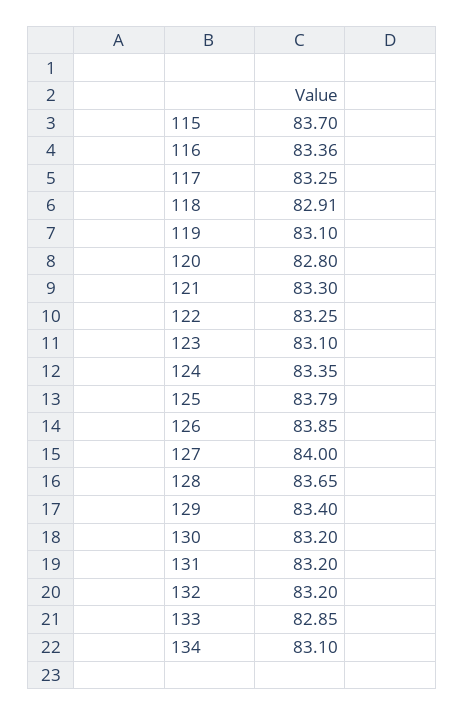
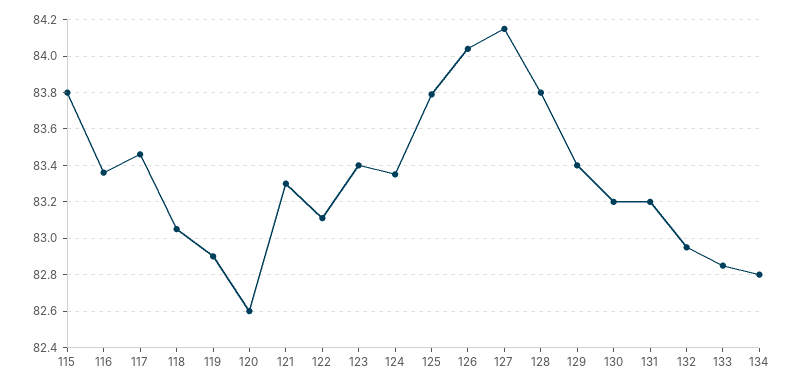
115: 83.7 -> 83.8
117: 83.25 -> 83.45
118: 82.91 -> 83.05
119: 83.1 -> 82.9
120: 82.8 -> 82.6
122: 83.25 -> 83.1
123: 83.1 -> 83.4
126: 83.85 -> 84.05
127: 84 -> 84.15
128: 83.65 -> 83.8
132: 83.2 -> 82.95
134: 83.1 -> 82.8

